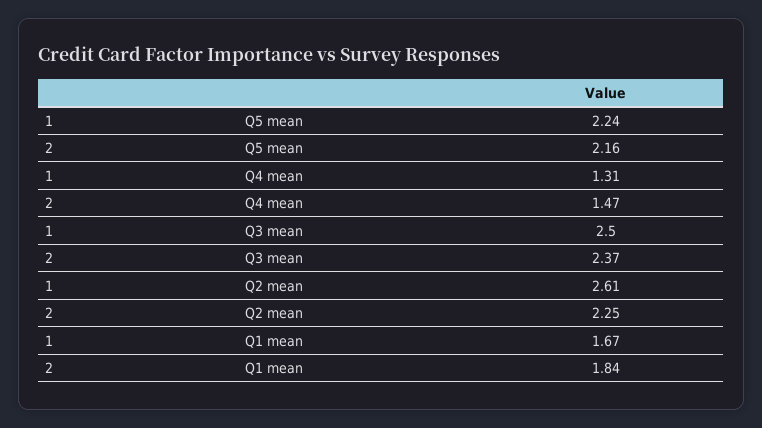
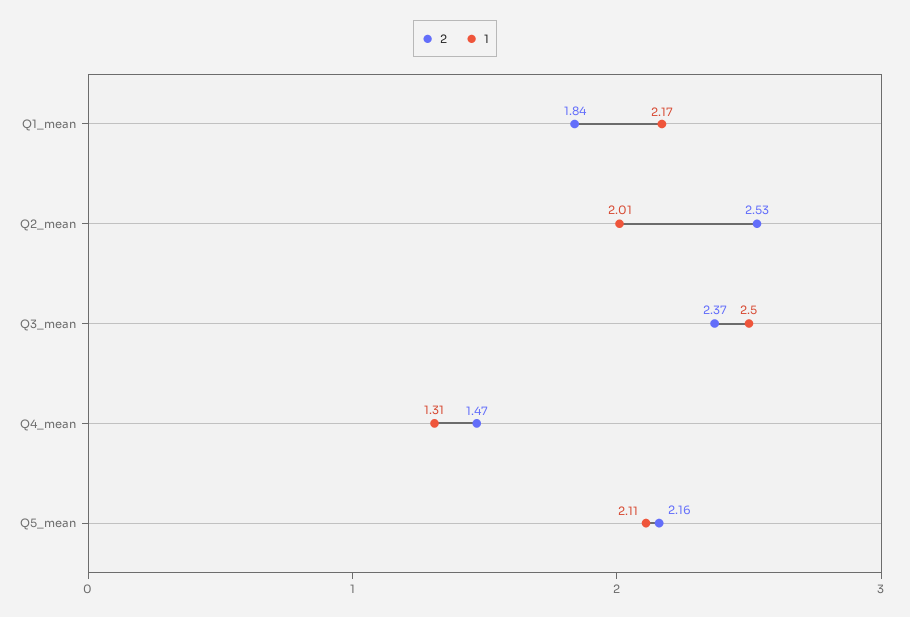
1, Q5 mean: 2.24 -> 2.11
1, Q2 mean: 2.61 -> 2.01
2, Q2 mean: 2.25 -> 2.53
1, Q1 mean: 1.67 -> 2.17

